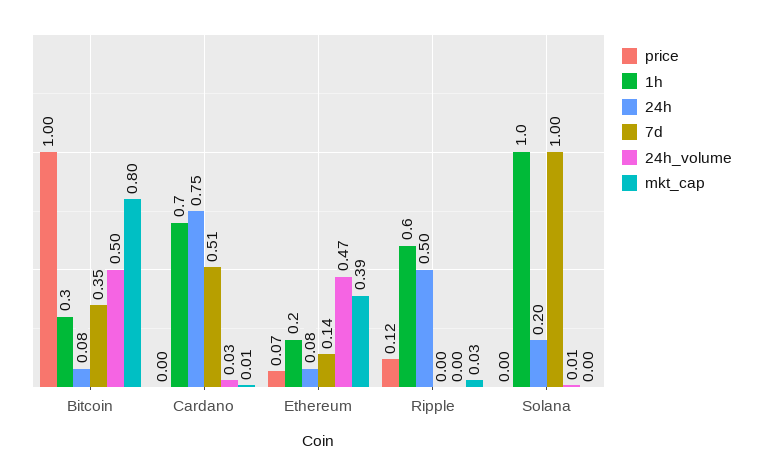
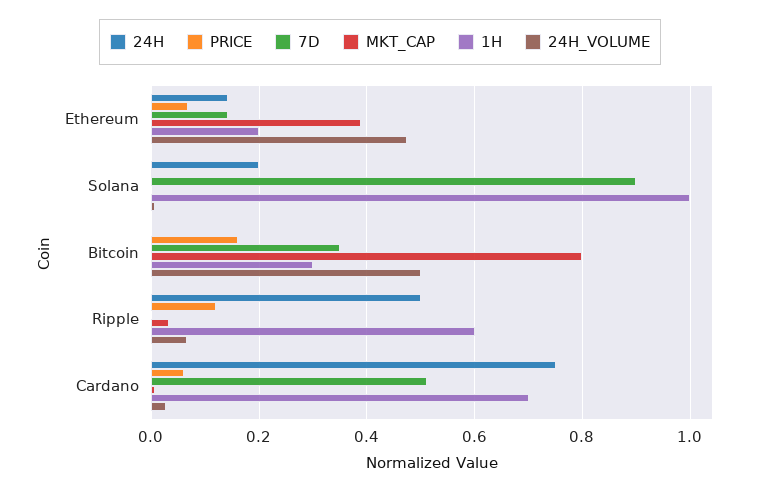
price, Bitcoin: 1 -> 0.16
24h, Bitcoin: 0.08 -> 0
price, Cardano: 0 -> 0.06
24h, Ethereum: 0.08 -> 0.14
24h_volume, Ripple: 0 -> 0.06
7d, Solana: 1 -> 0.9

